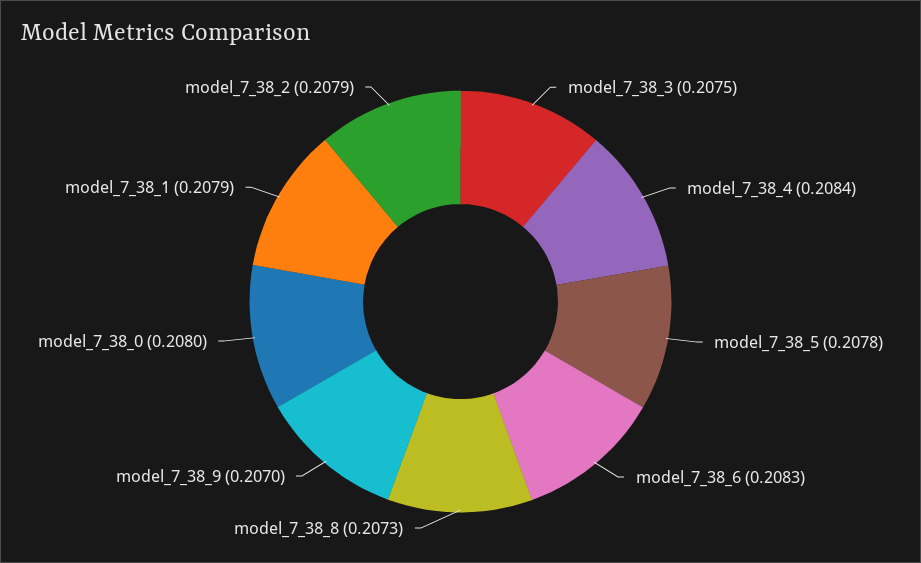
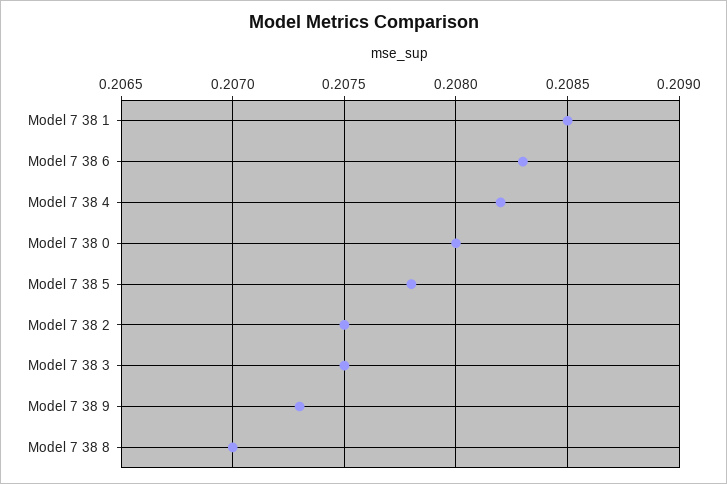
model_7_38_4: 0.2084 -> 0.2082
model_7_38_8: 0.2073 -> 0.207
model_7_38_9: 0.207 -> 0.2073
model_7_38_1: 0.2079 -> 0.2085
model_7_38_2: 0.2079 -> 0.2075

